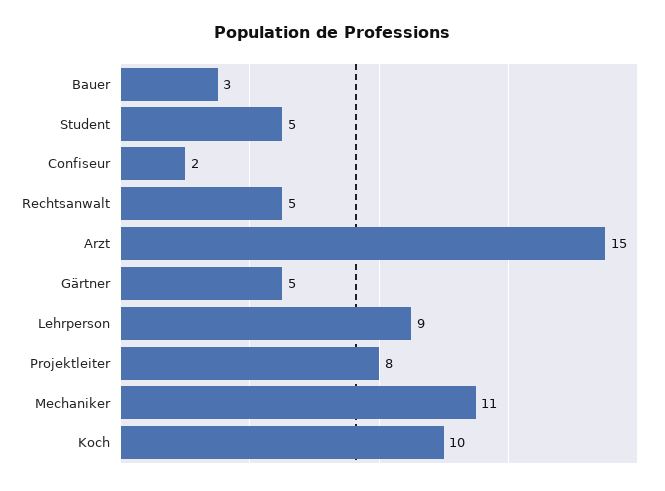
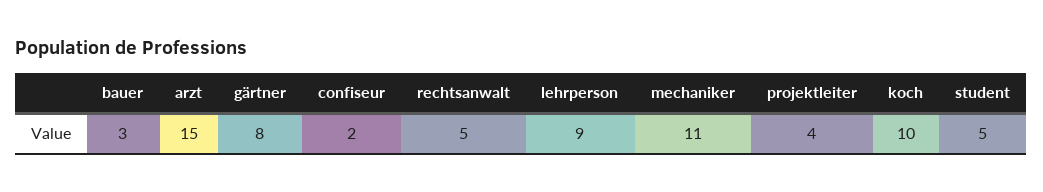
Gärtner: 5 -> 8
Projektleiter: 8 -> 4

